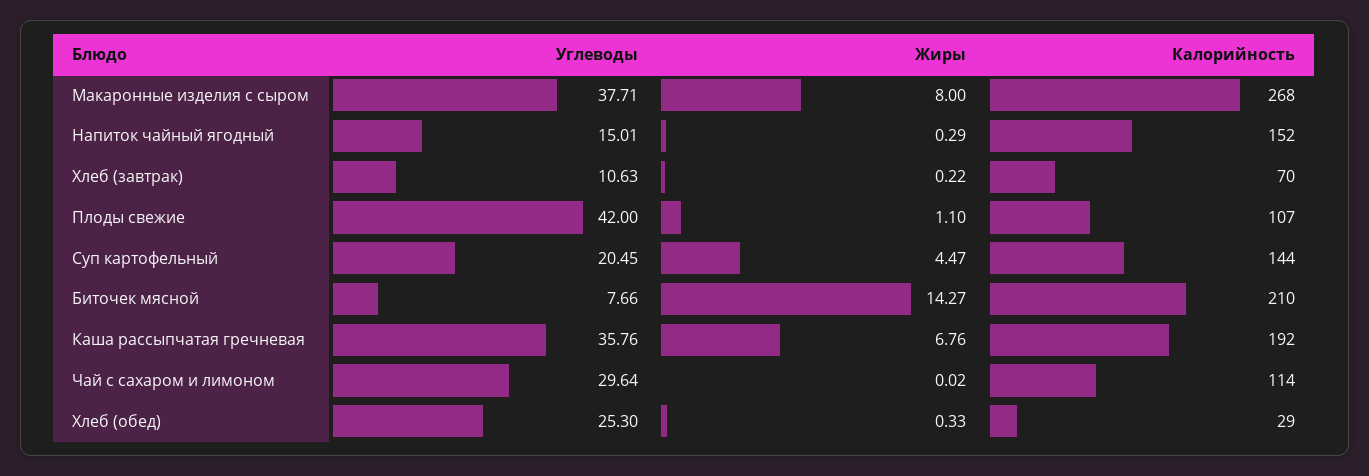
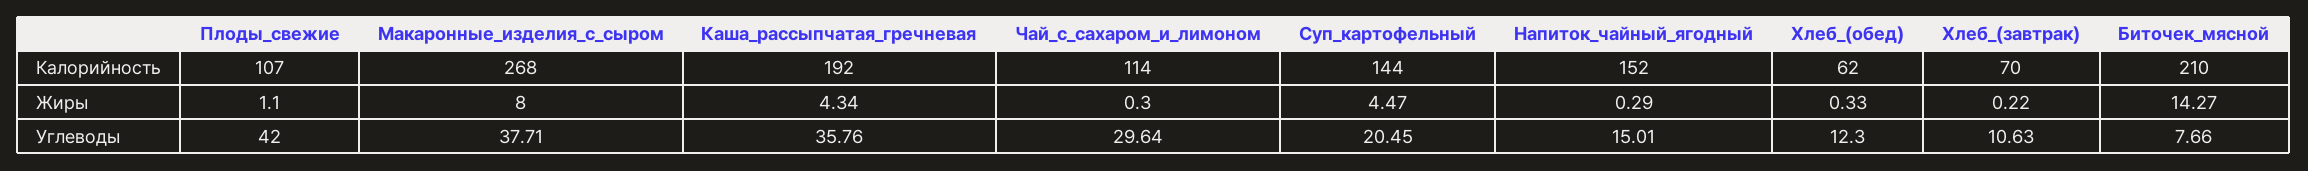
Жиры, Каша рассыпчатая гречневая: 6.76 -> 4.34
Жиры, Чай с сахаром и лимоном: 0.02 -> 0.3
Углеводы, Хлеб (обед): 25.3 -> 12.3
Калорийность, Хлеб (обед): 29 -> 62

